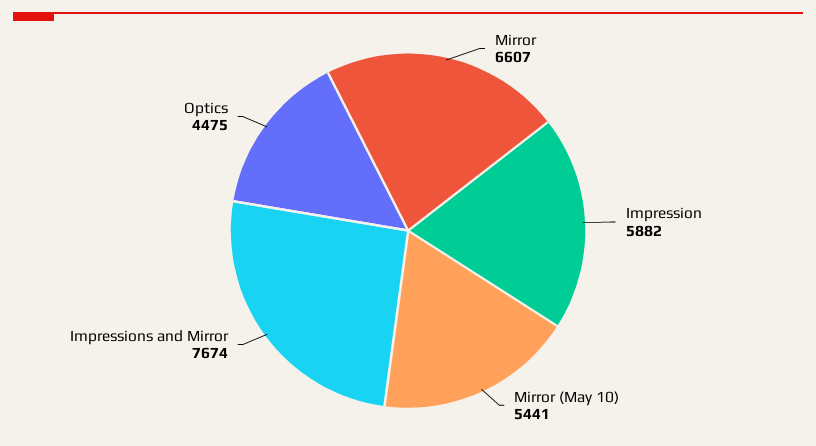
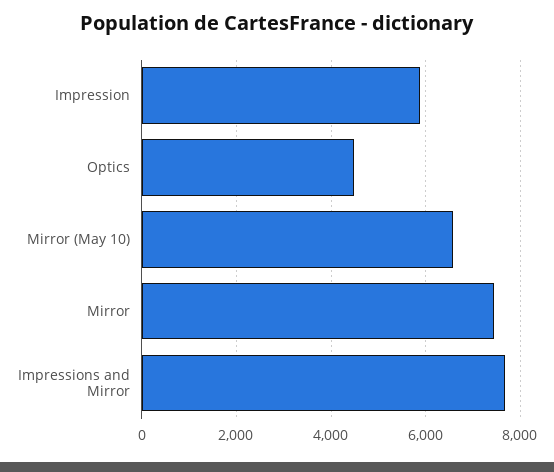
Mirror: 6607 -> 7400
Mirror (May 10): 5441 -> 6600

